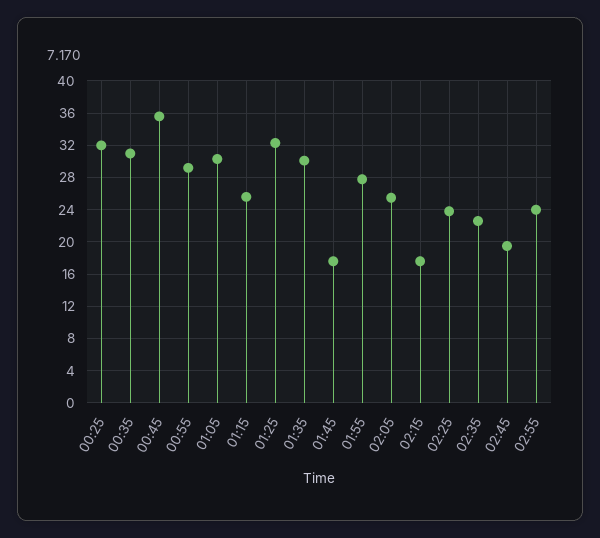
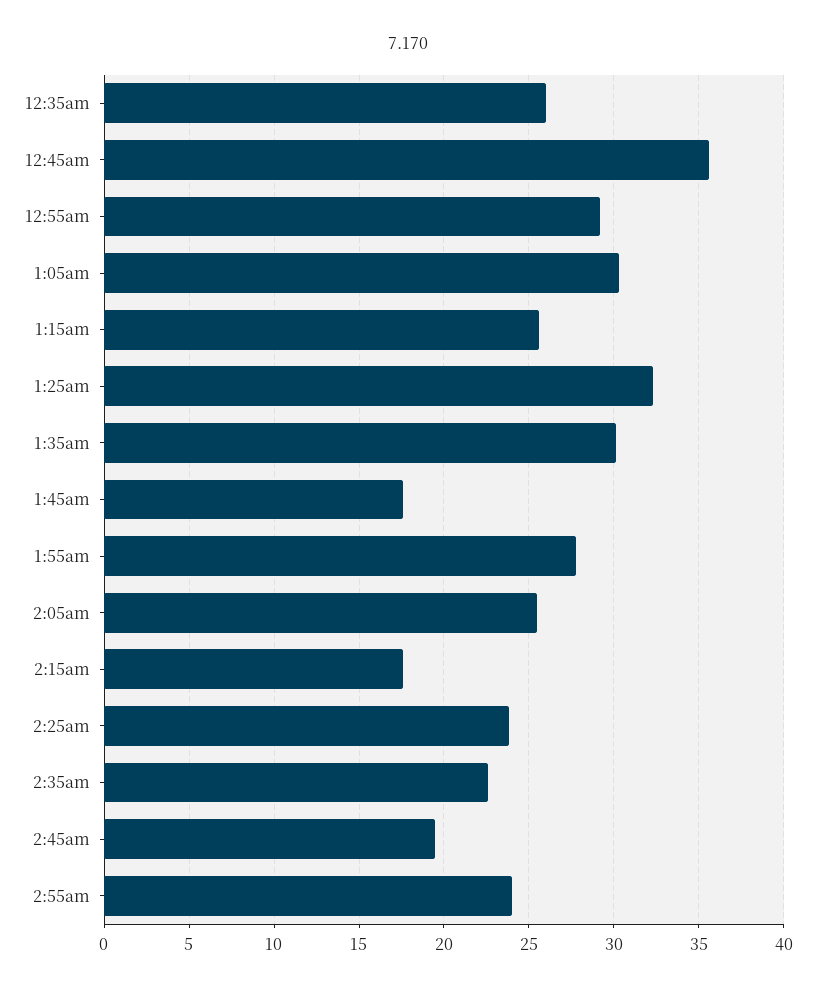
00:25: 32 -> none
00:35: 31 -> 26

